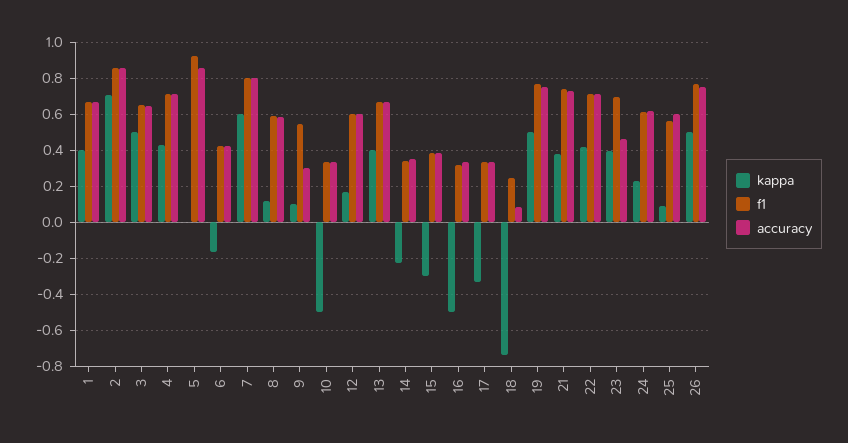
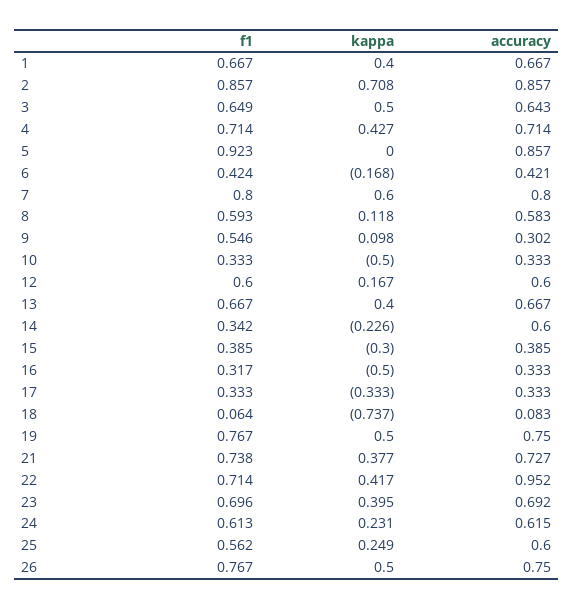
accuracy, 14: 0.35 -> 0.6
f1, 18: 0.25 -> 0.064
accuracy, 22: 0.7 -> 0.952
accuracy, 23: 0.45 -> 0.692
kappa, 25: 0.1 -> 0.249

